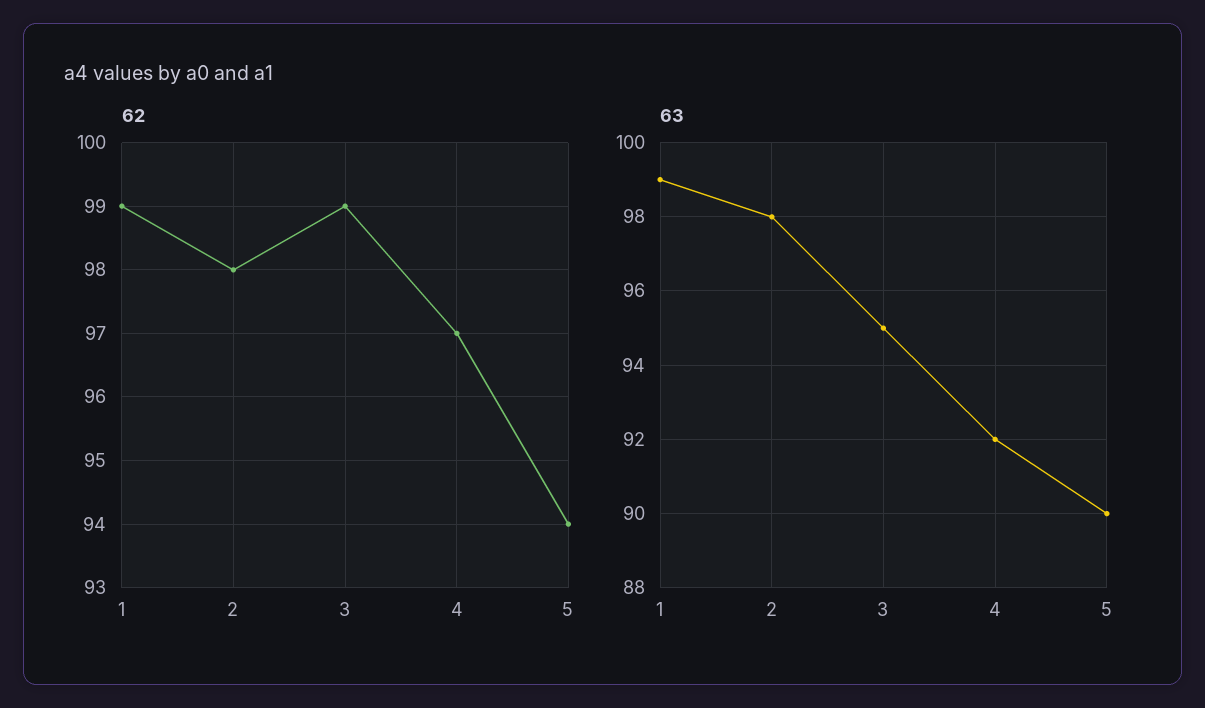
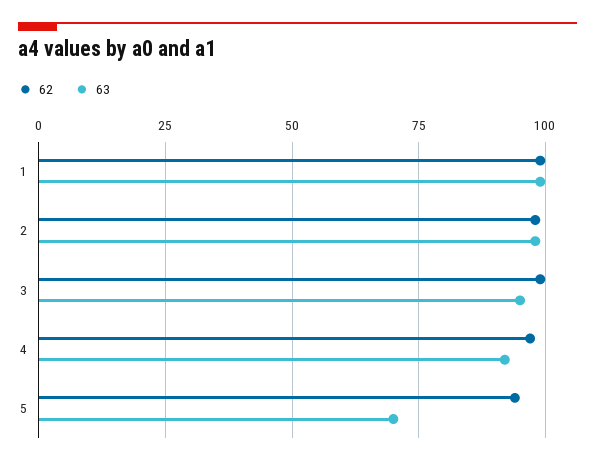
63, 5: 90 -> 70

